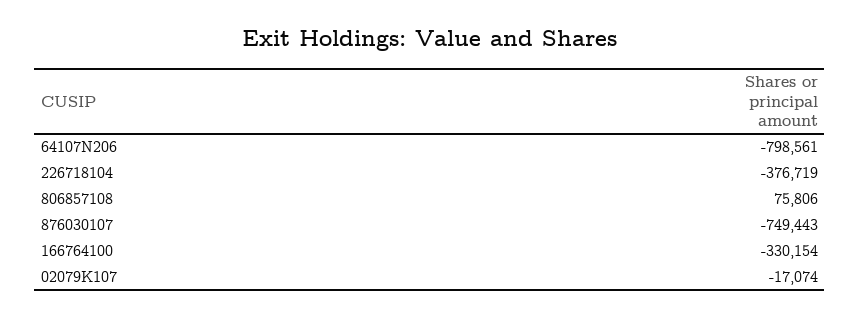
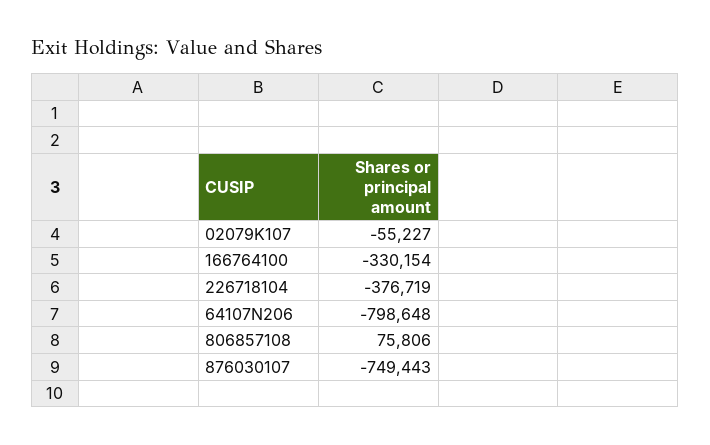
64107N206: -798561 -> -798648
02079K107: -17074 -> -55227

